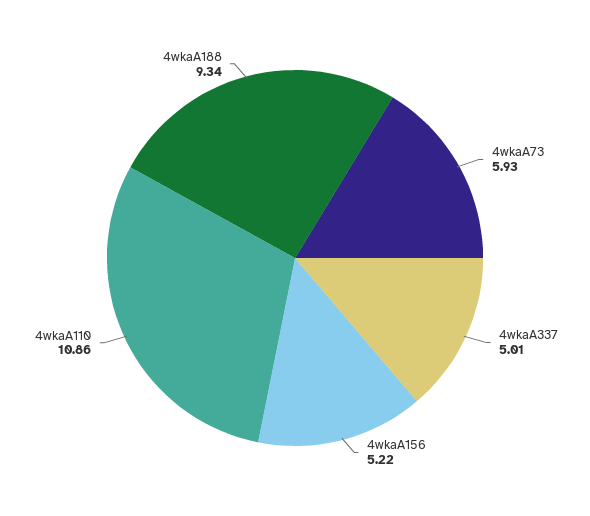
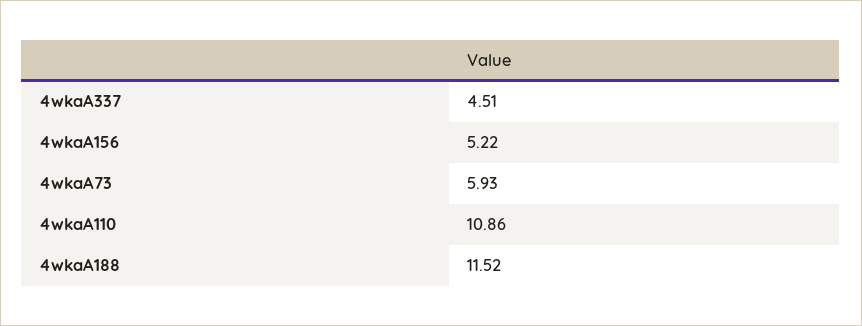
4wkaA337: 5.01 -> 4.51
4wkaA188: 9.34 -> 11.52

